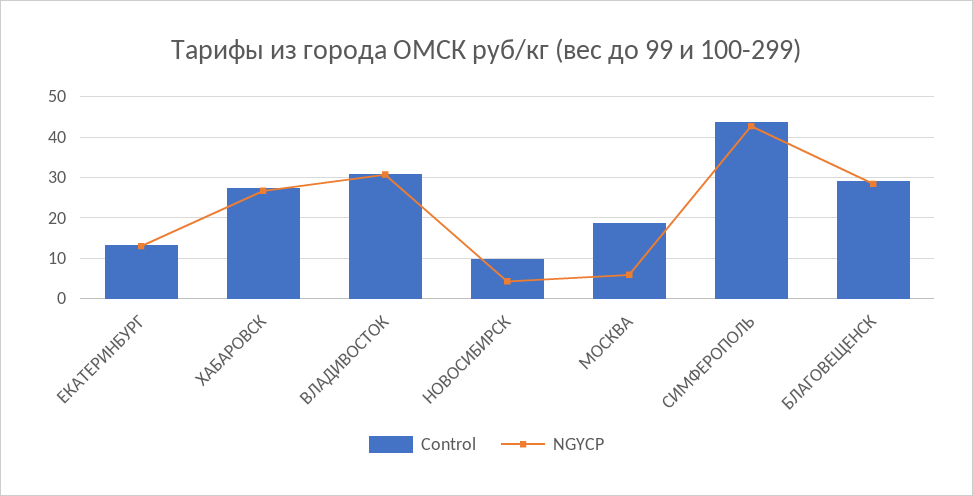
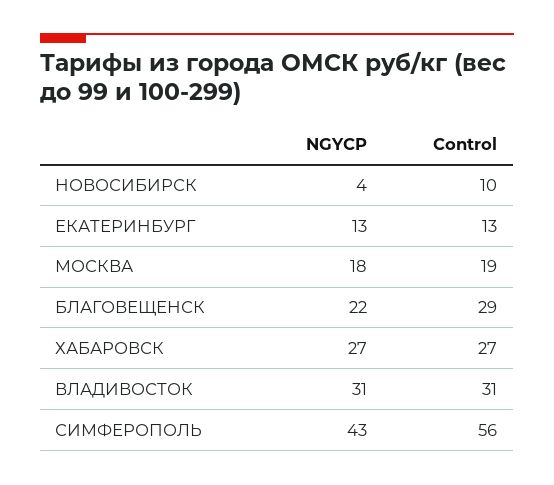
NGYCP, МОСКВА: 6 -> 18
Control, СИМФЕРОПОЛЬ: 44 -> 56
NGYCP, БЛАГОВЕЩЕНСК: 28 -> 22

